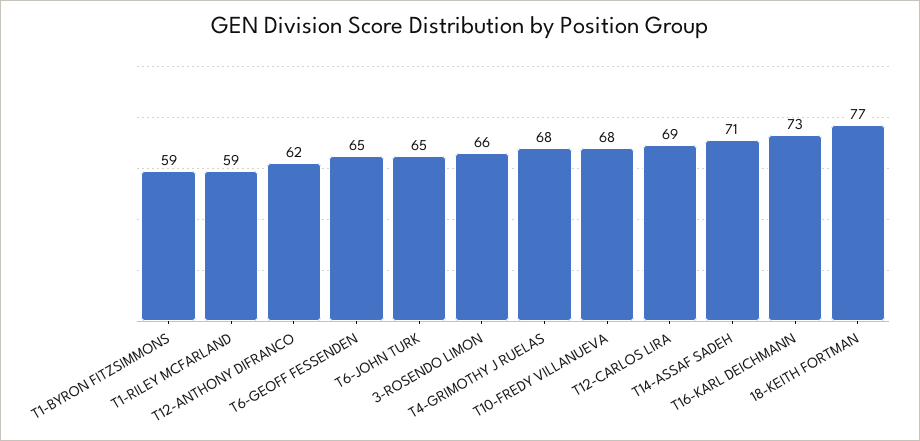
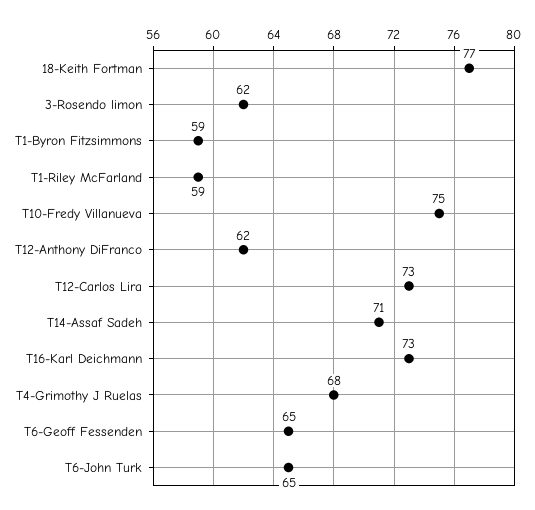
3-ROSENDO LIMON: 66 -> 62
T10-FREDY VILLANUEVA: 68 -> 75
T12-CARLOS LIRA: 69 -> 73

